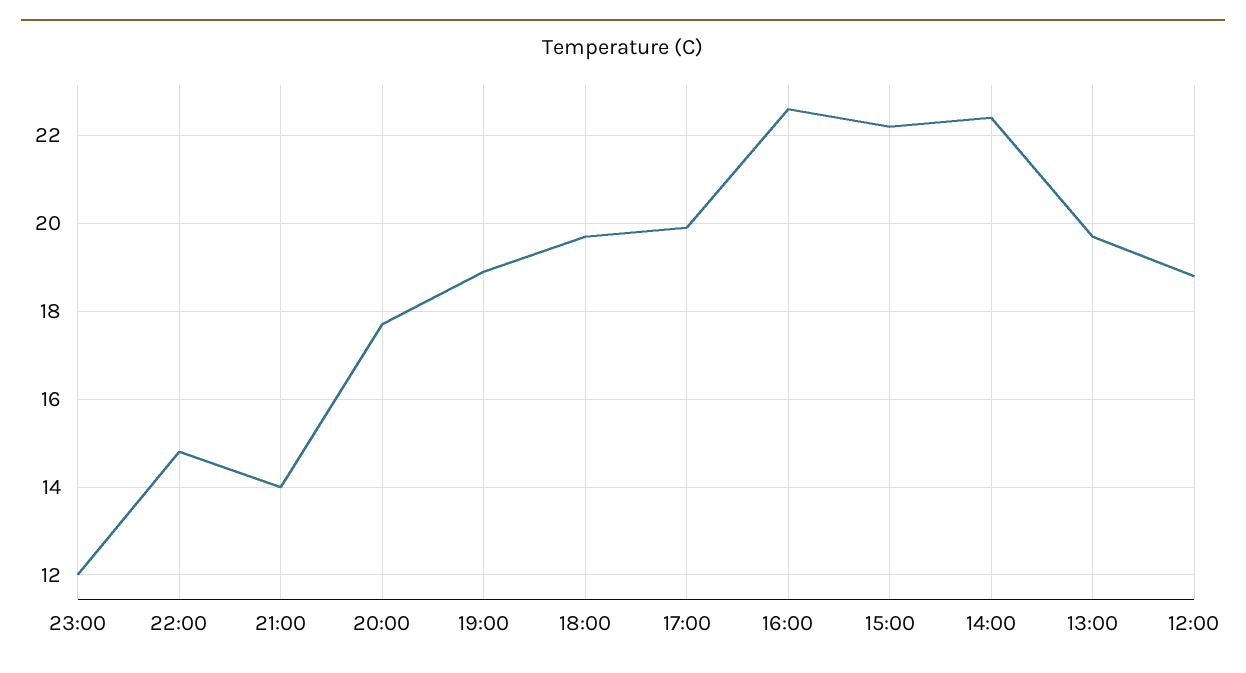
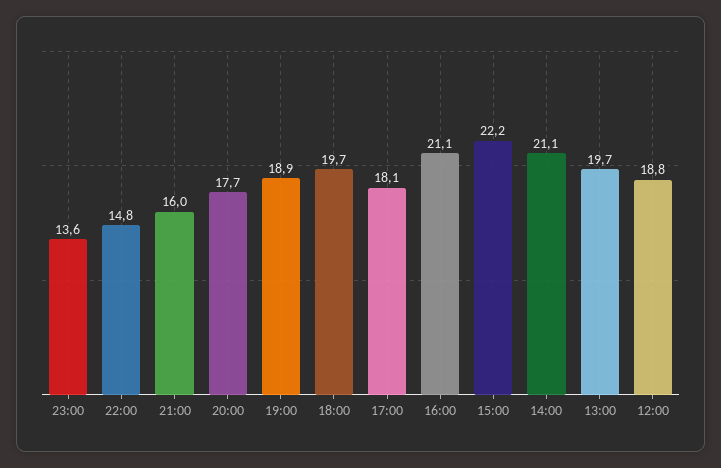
23:00: 12 -> 13.6
21:00: 14 -> 16
17:00: 20 -> 18.1
16:00: 22.5 -> 21.1
14:00: 22.5 -> 21.1

